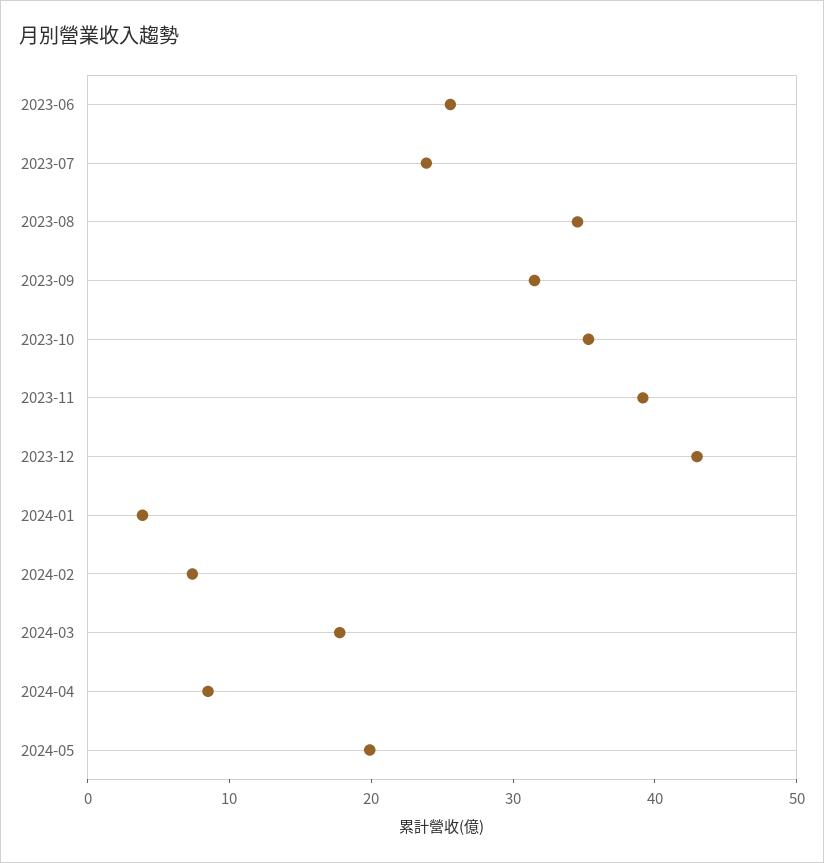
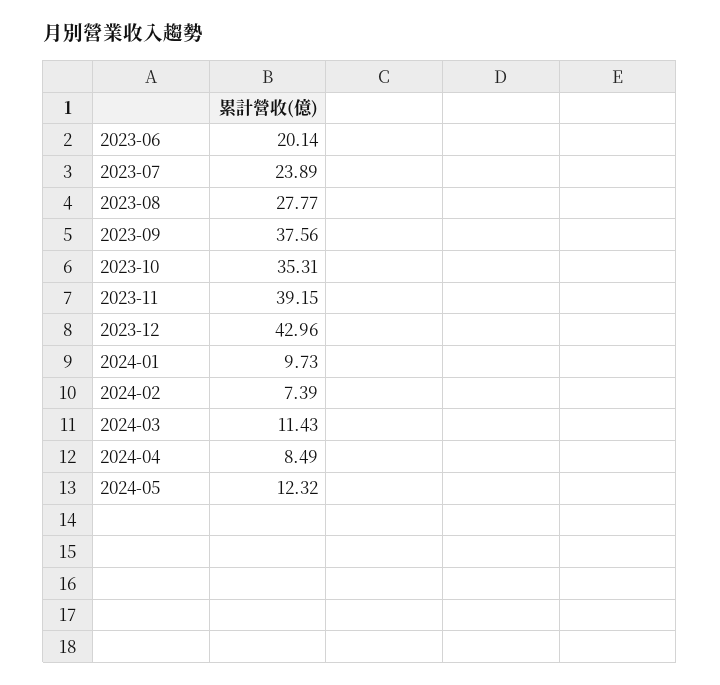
2023-06: 26 -> 20.14
2023-08: 34 -> 27.77
2023-09: 32 -> 37.56
2024-01: 4 -> 9.73
2024-03: 18 -> 11.43
2024-05: 20 -> 12.32

